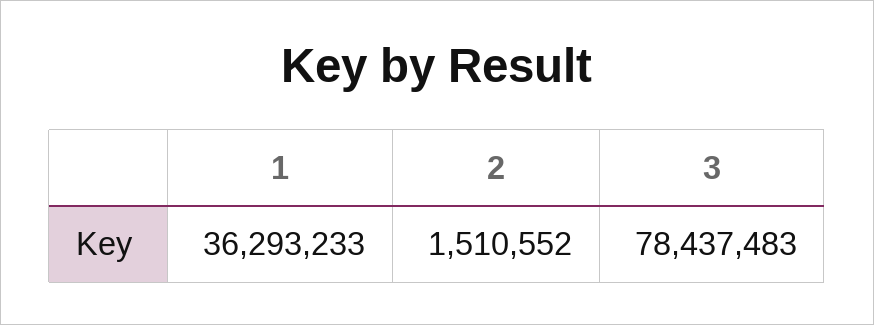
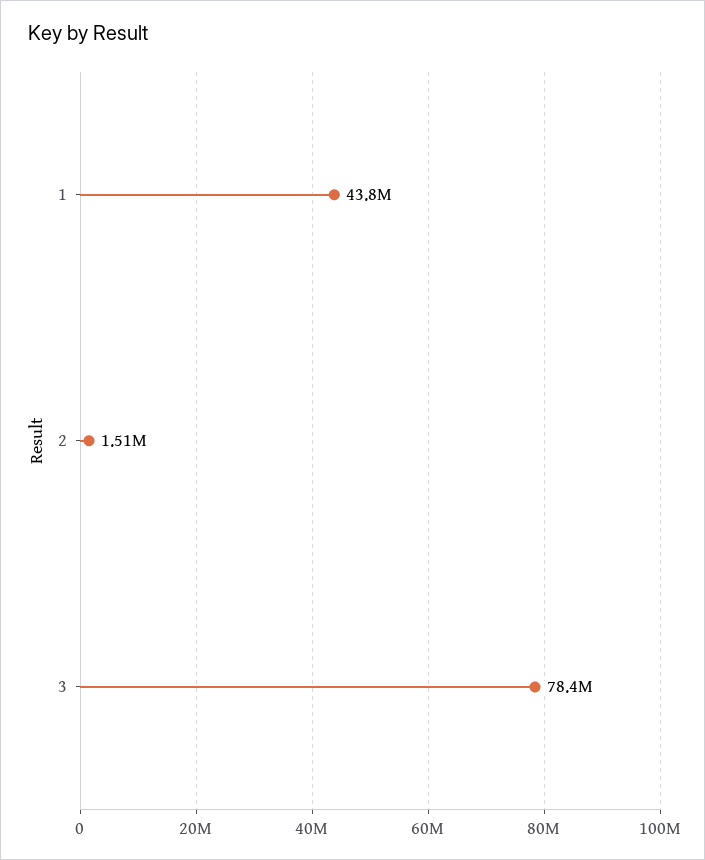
1: 36293233 -> 43800000

